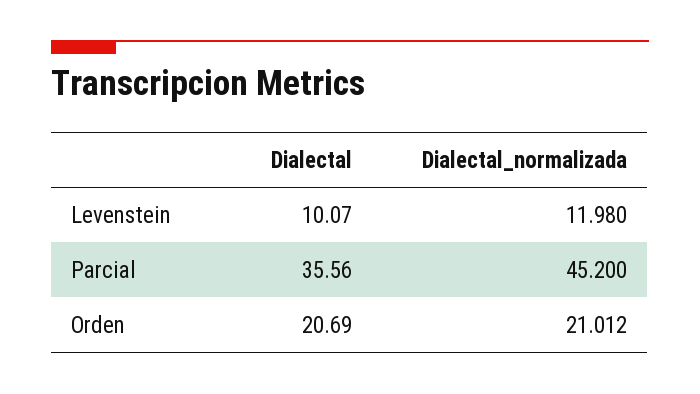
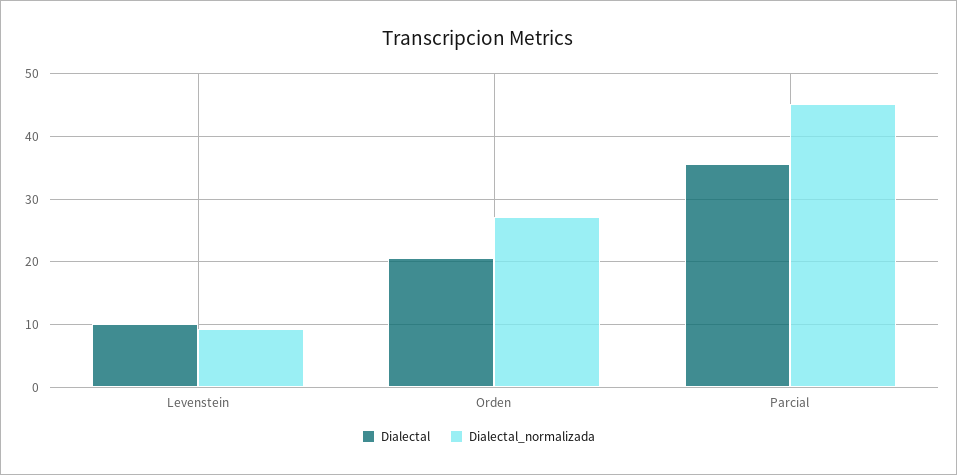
Dialectal_normalizada, Levenstein: 11.98 -> 9
Dialectal_normalizada, Orden: 21.012 -> 27

